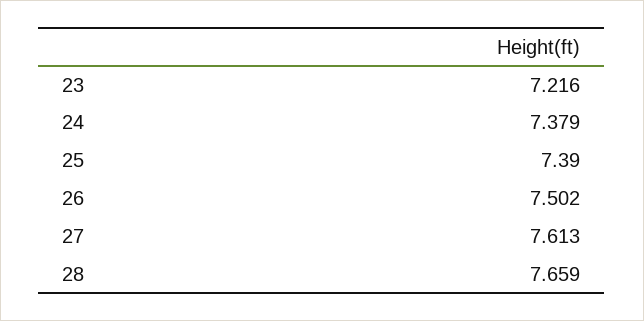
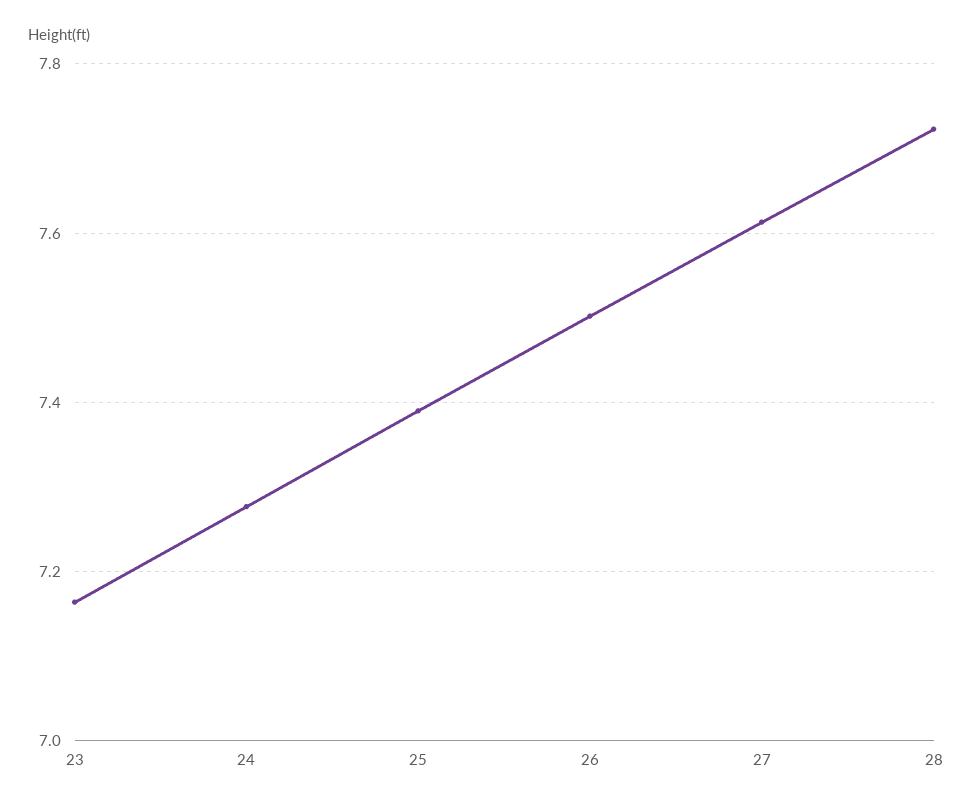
23: 7.216 -> 7.16
24: 7.379 -> 7.28
28: 7.659 -> 7.72

